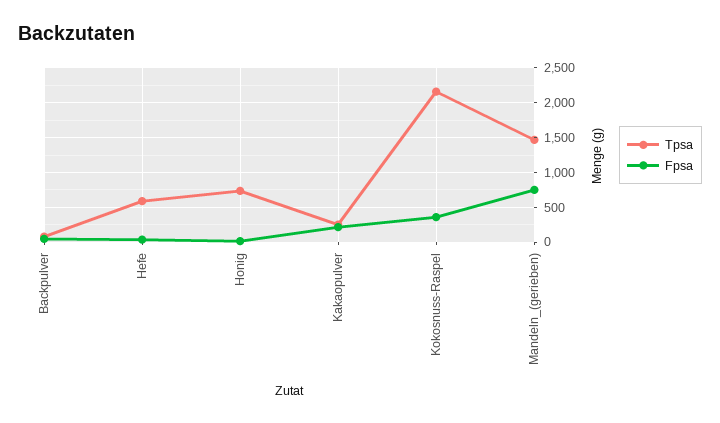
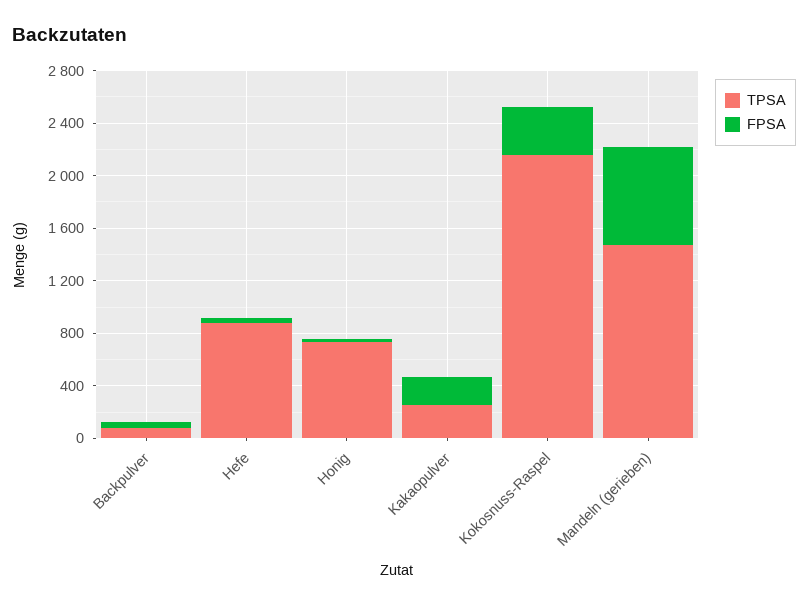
Tpsa, Hefe: 600 -> 900

